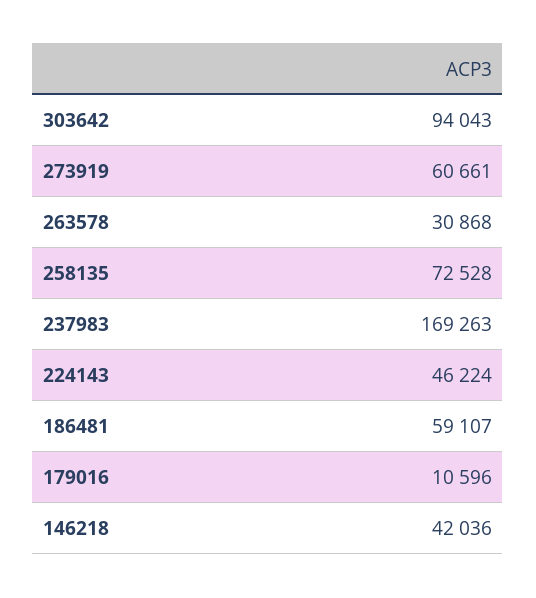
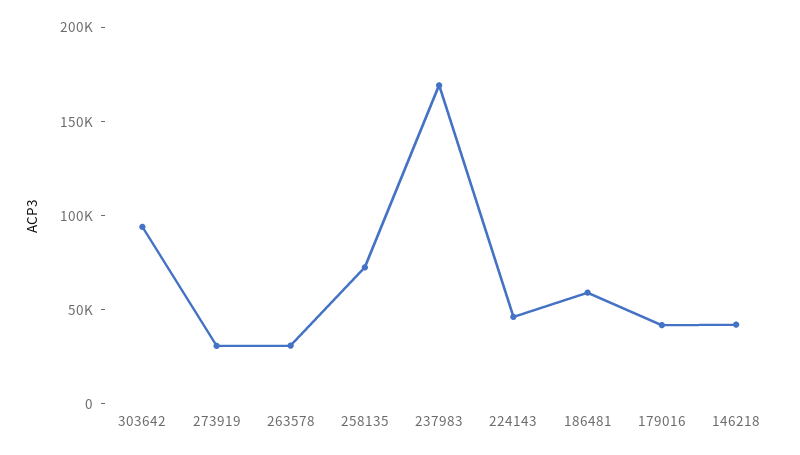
273919: 60661 -> 30000
179016: 10596 -> 40000

